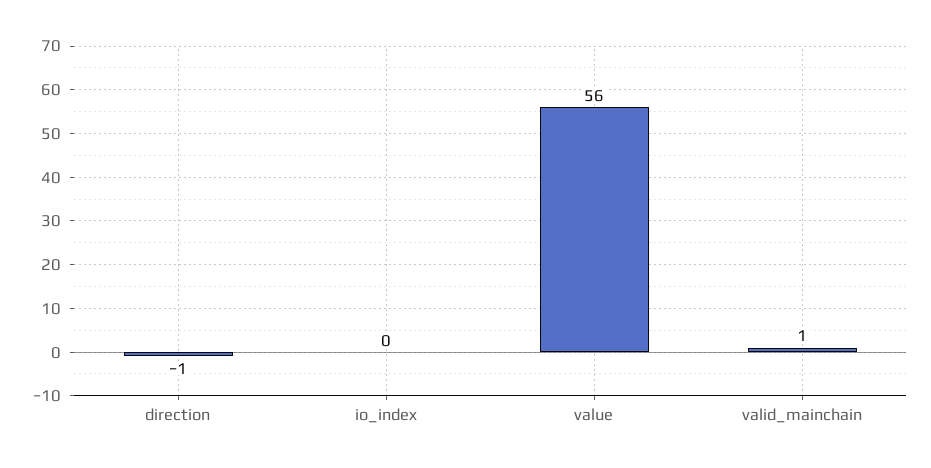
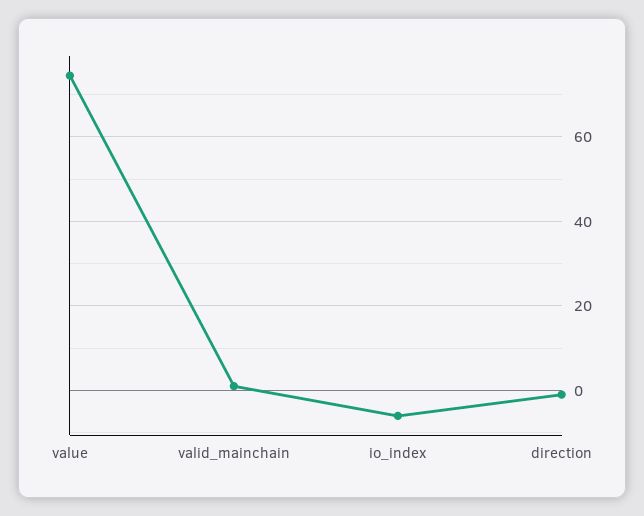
io_index: 0 -> -6
value: 56 -> 74

